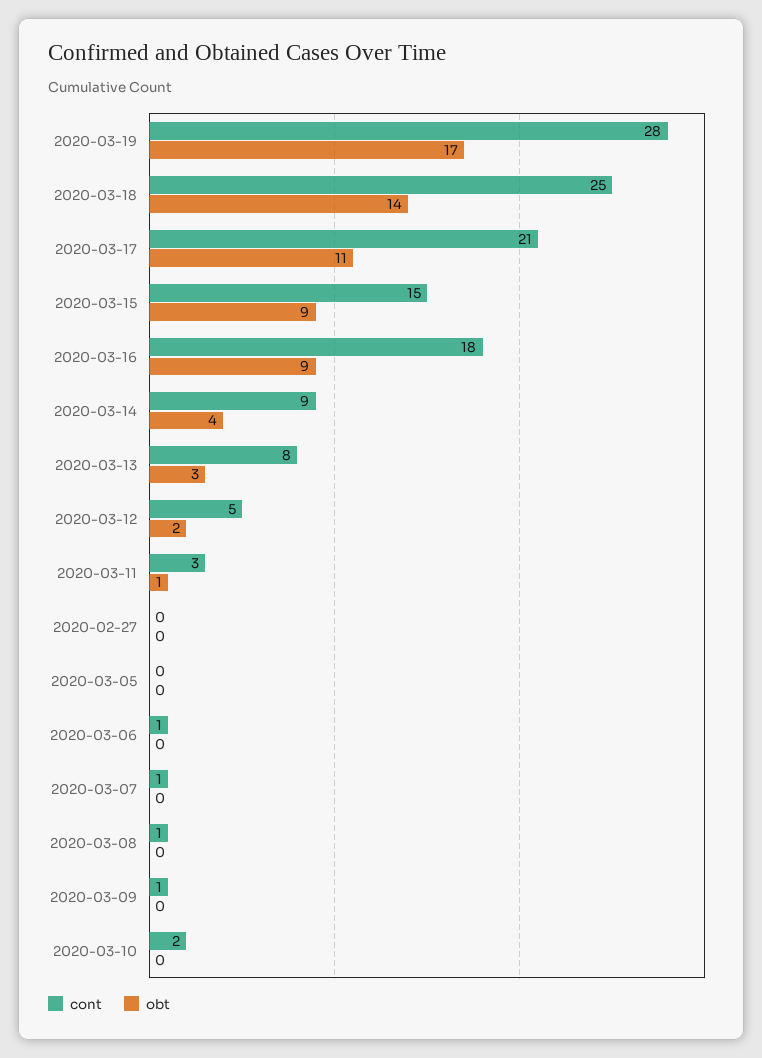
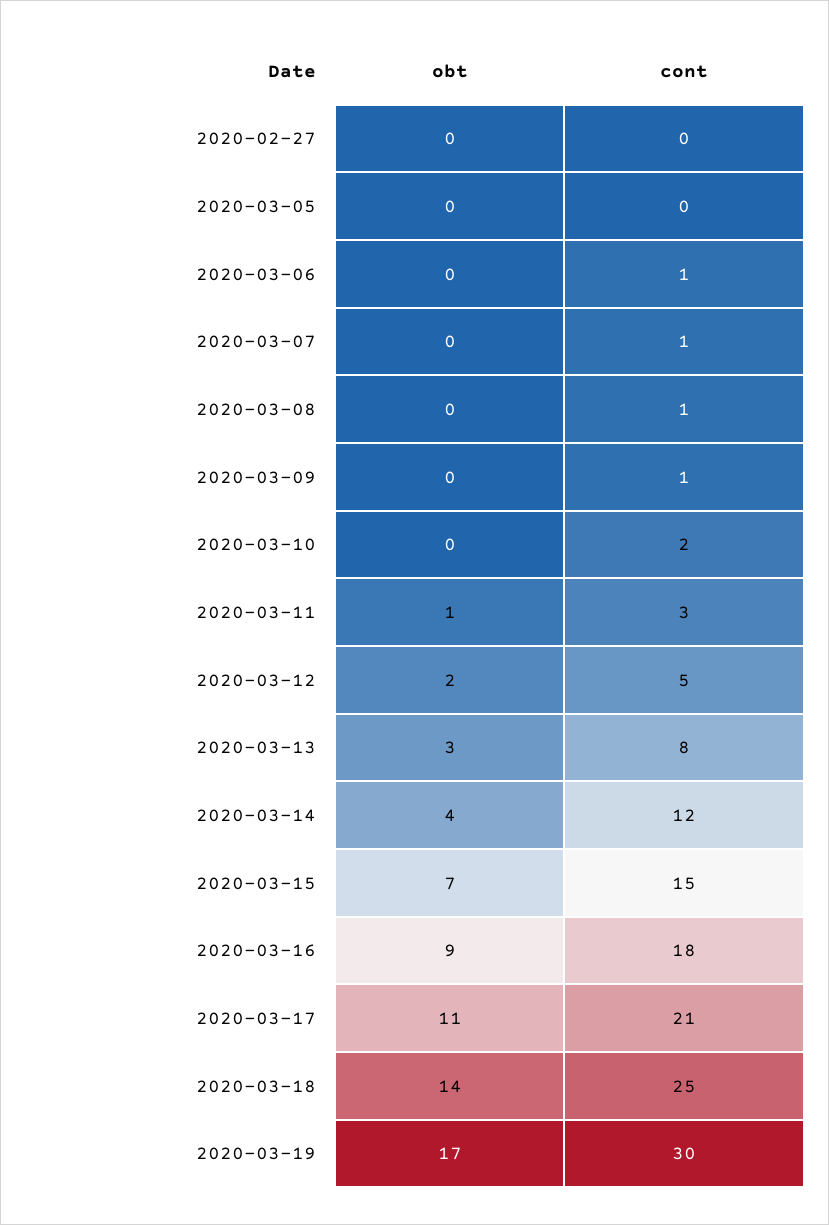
cont, 2020-03-19: 28 -> 30
obt, 2020-03-15: 9 -> 7
cont, 2020-03-14: 9 -> 12

